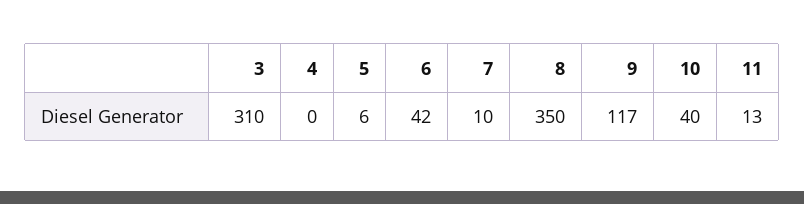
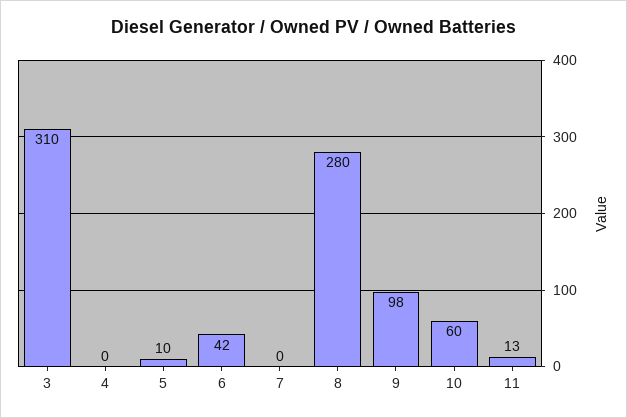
5: 6 -> 10
7: 10 -> 0
8: 350 -> 280
9: 117 -> 98
10: 40 -> 60

